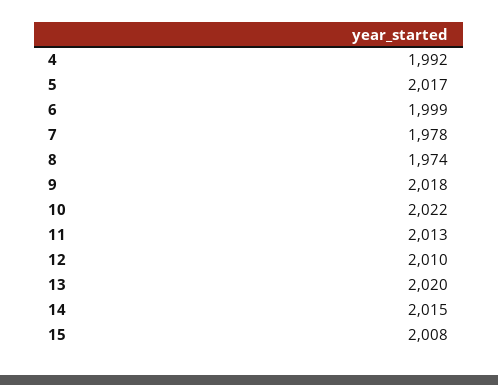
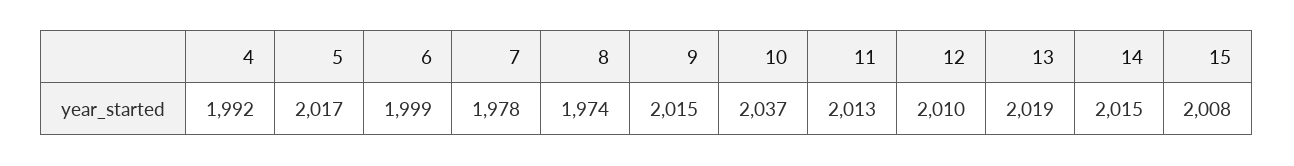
9: 2018 -> 2015
10: 2022 -> 2037
13: 2020 -> 2019

